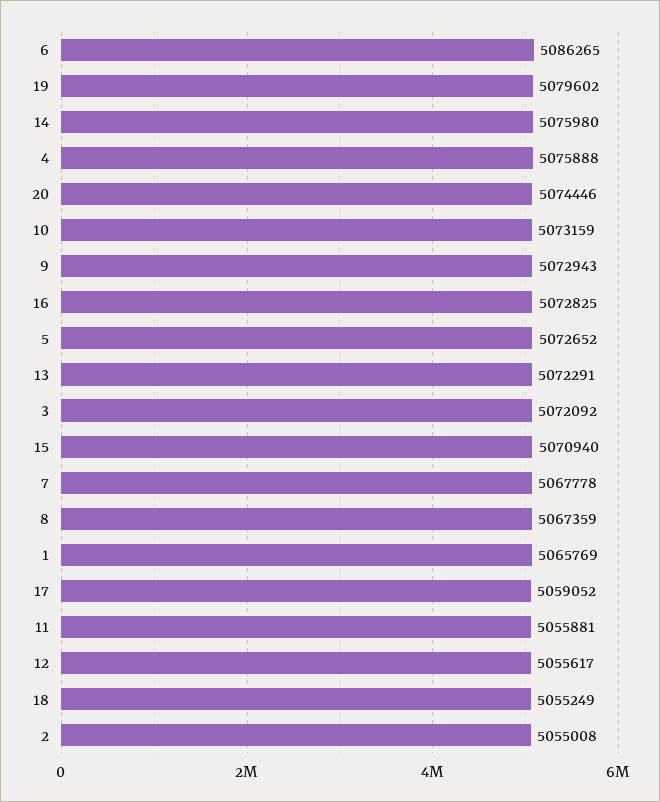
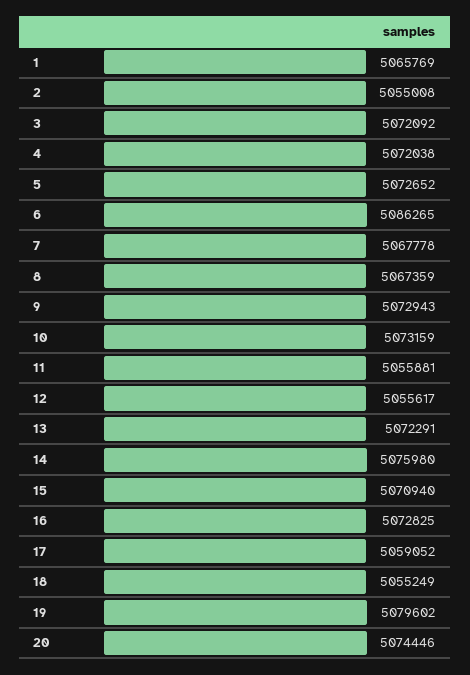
4: 5075888 -> 5072038

